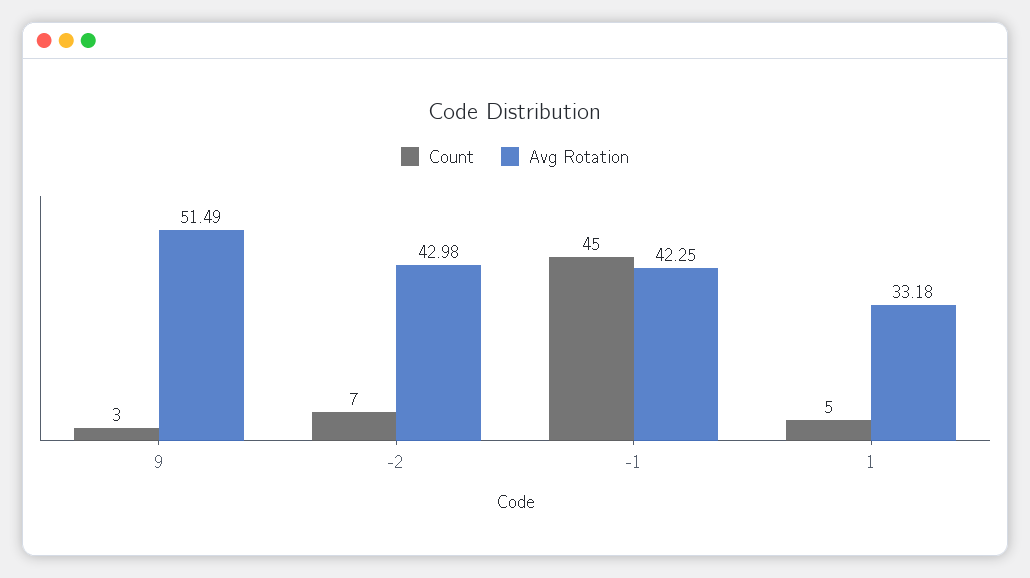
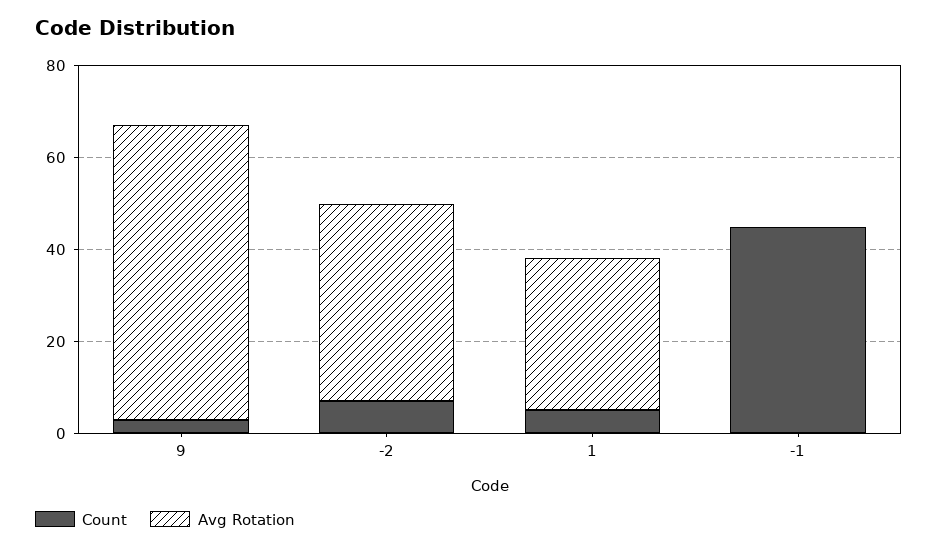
Avg Rotation, 9: 51.49 -> 65
Avg Rotation, -1: 42.25 -> 0

